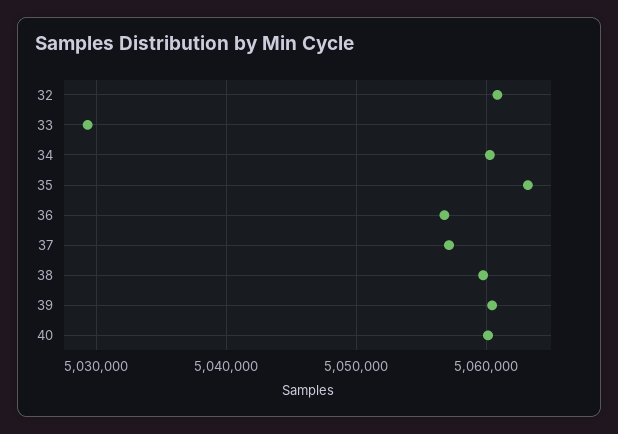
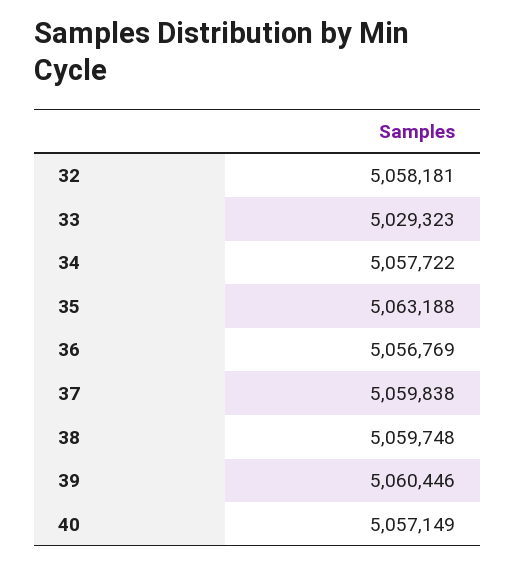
32: 5061000 -> 5058181
34: 5060000 -> 5057722
37: 5057000 -> 5059838
40: 5060000 -> 5057149

